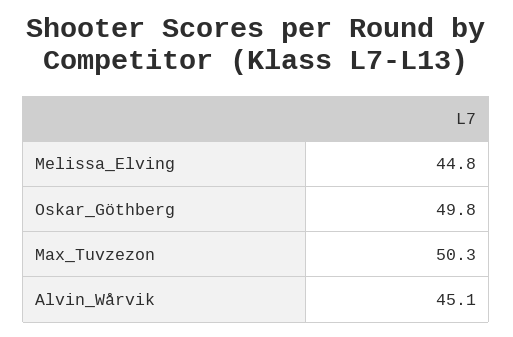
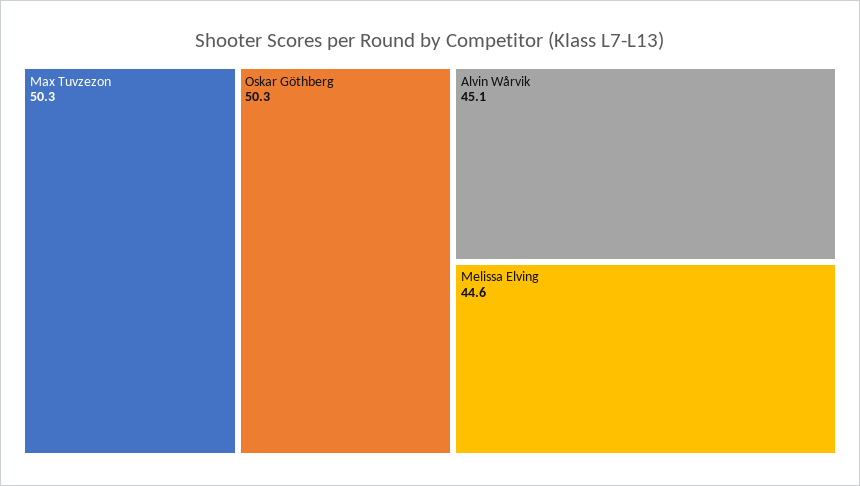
Melissa_Elving: 44.8 -> 44.6
Oskar_Göthberg: 49.8 -> 50.3

